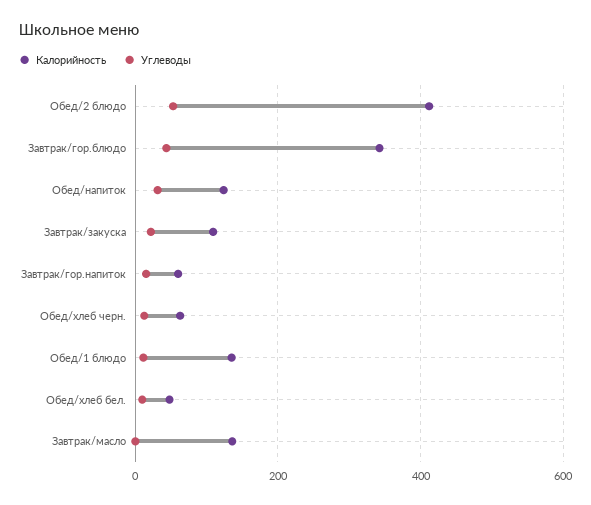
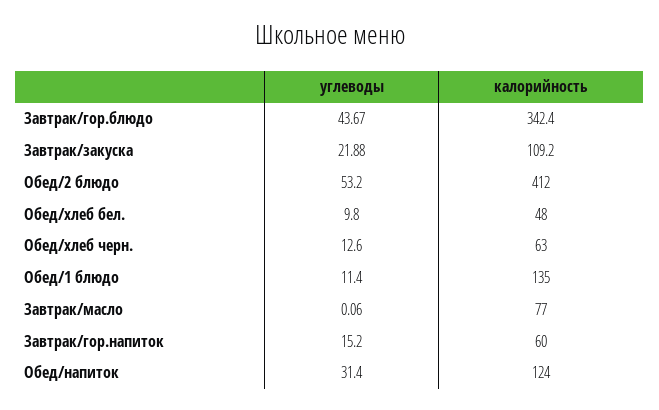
Калорийность, Завтрак/масло: 140 -> 77

